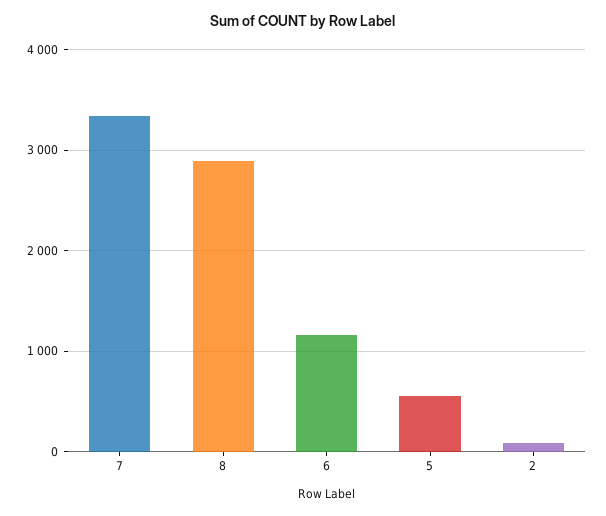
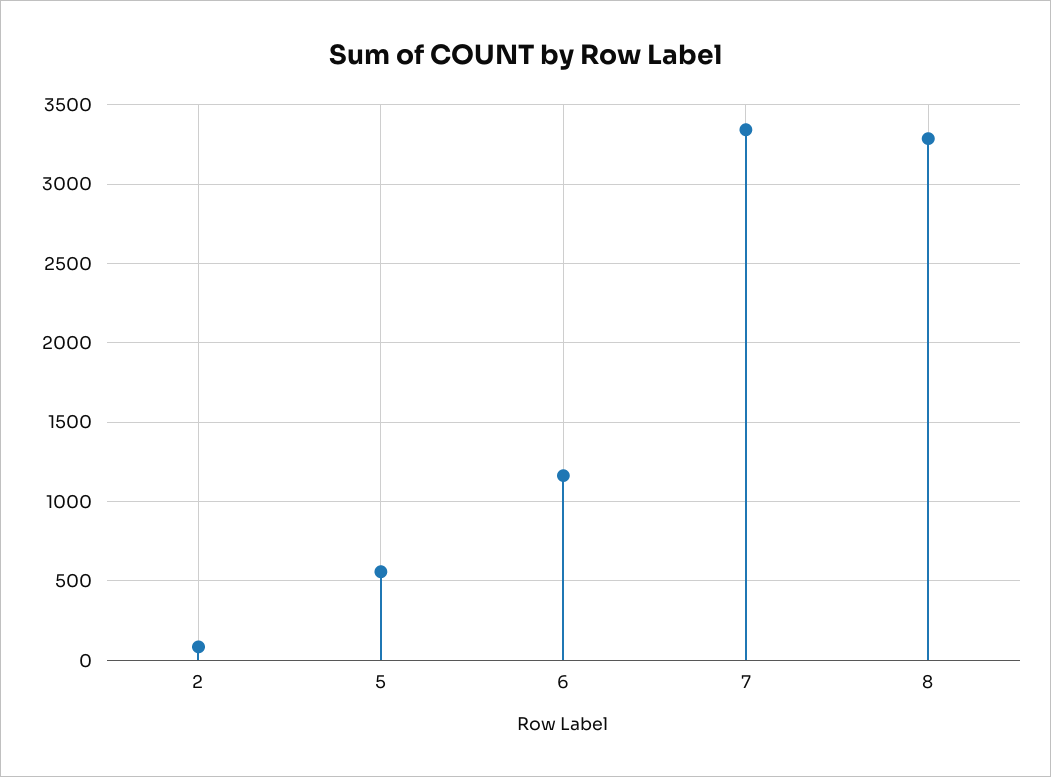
8: 2900 -> 3300

